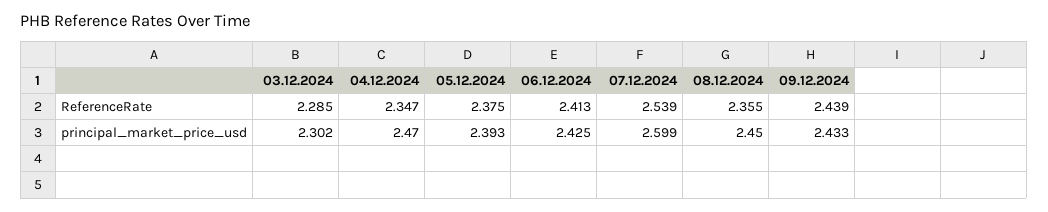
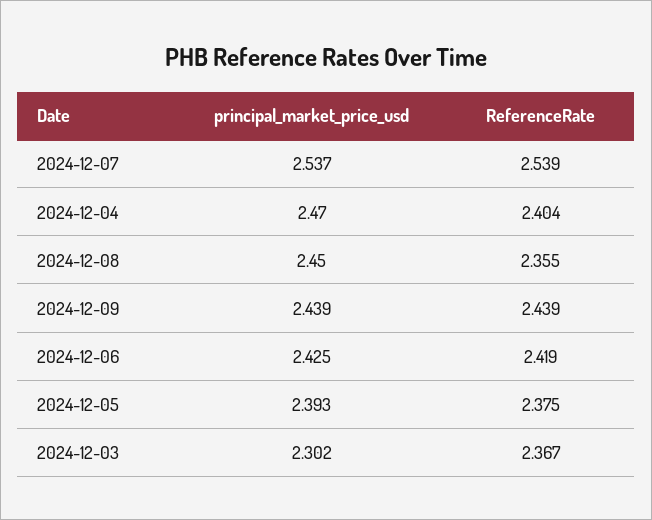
03.12.2024, ReferenceRate: 2.285 -> 2.367
04.12.2024, ReferenceRate: 2.347 -> 2.404
06.12.2024, ReferenceRate: 2.413 -> 2.419
07.12.2024, principal_market_price_usd: 2.599 -> 2.537
09.12.2024, principal_market_price_usd: 2.433 -> 2.439

